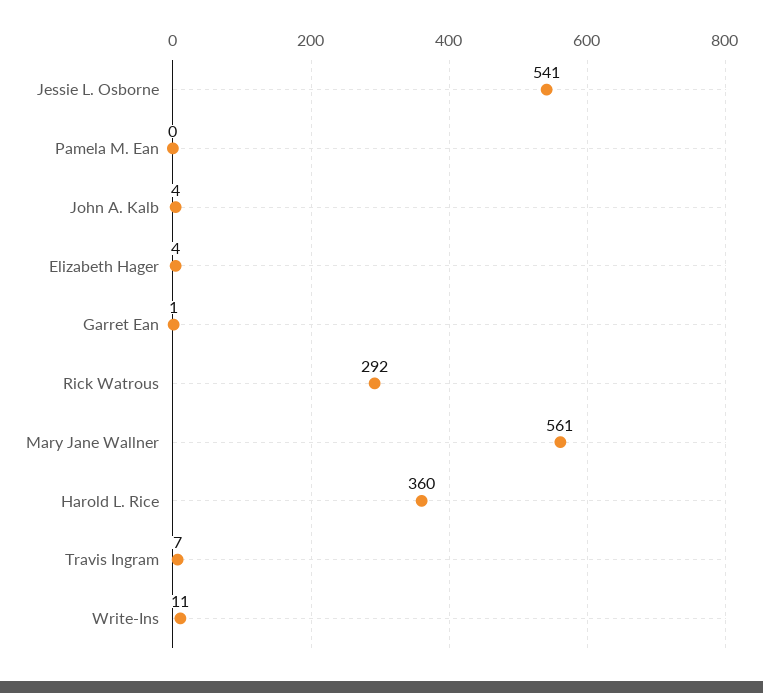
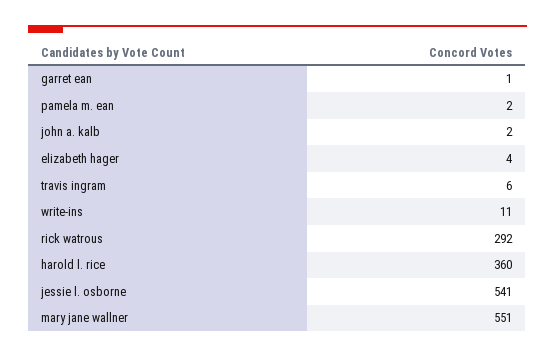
Pamela M. Ean: 0 -> 2
John A. Kalb: 4 -> 2
Mary Jane Wallner: 561 -> 551
Travis Ingram: 7 -> 6

